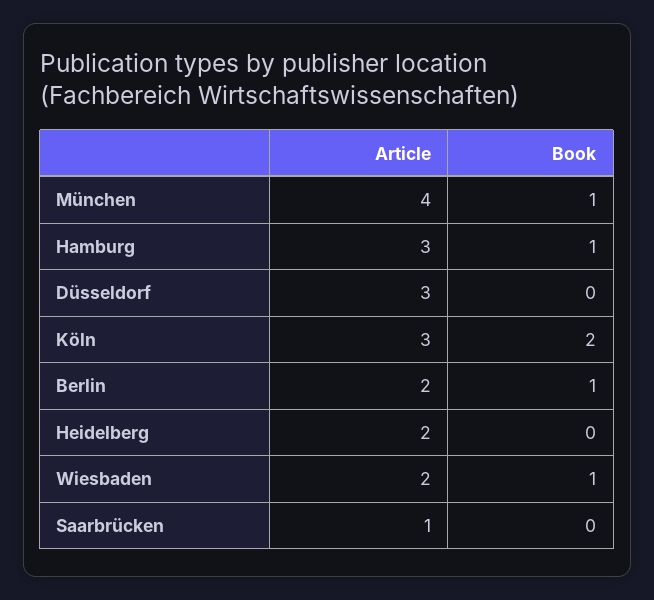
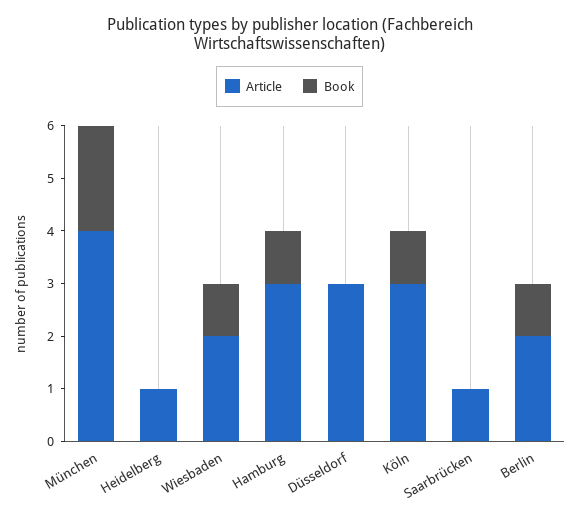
Book, München: 1 -> 2
Book, Köln: 2 -> 1
Article, Heidelberg: 2 -> 1

